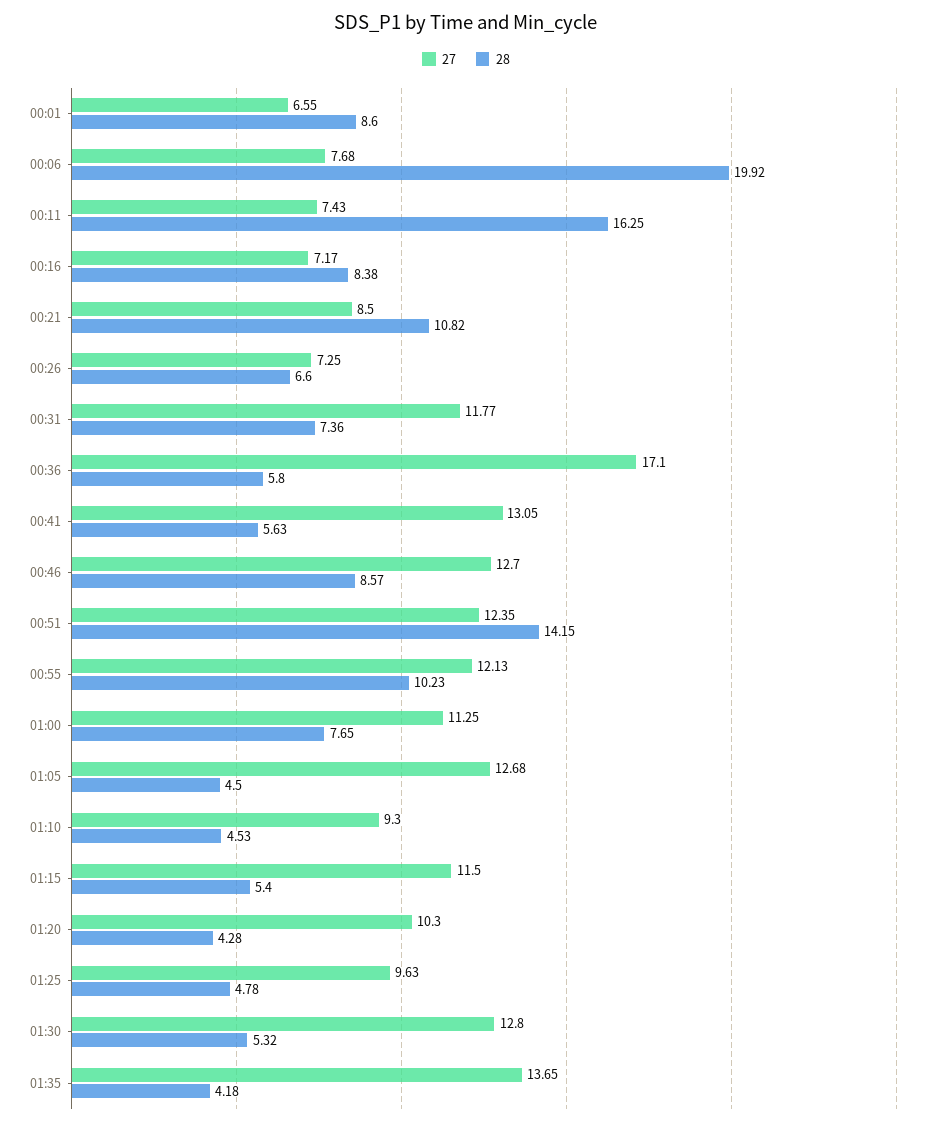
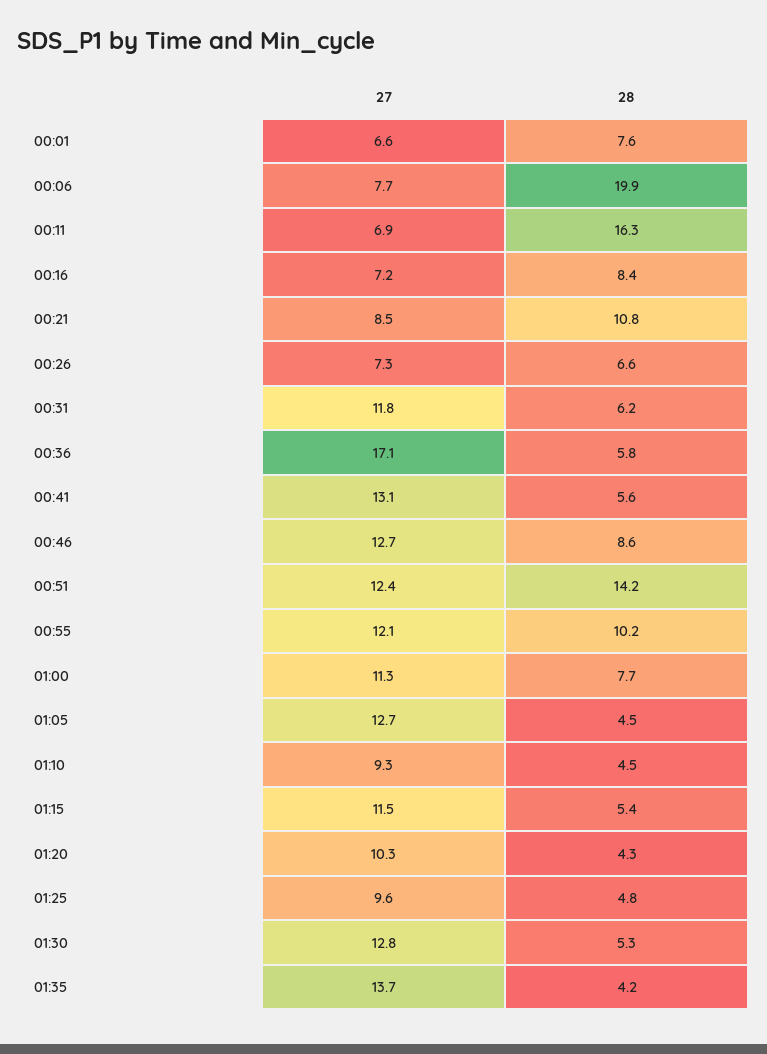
28, 00:01: 8.6 -> 7.6
27, 00:11: 7.43 -> 6.9
28, 00:31: 7.36 -> 6.2

